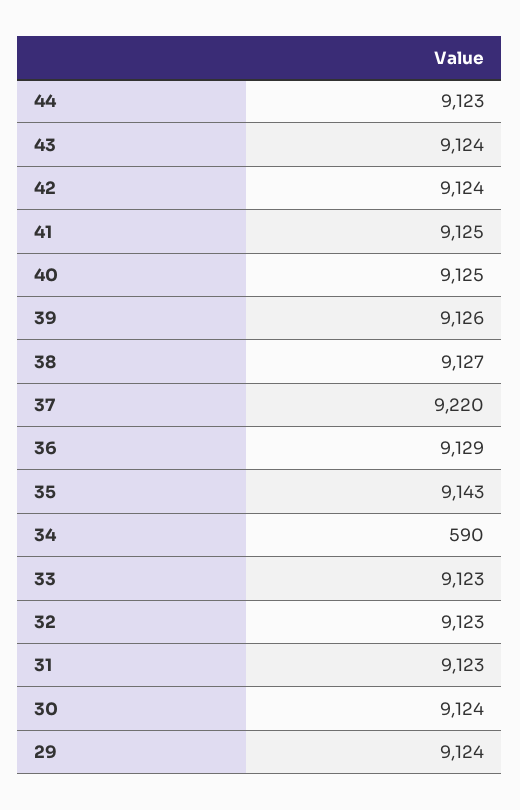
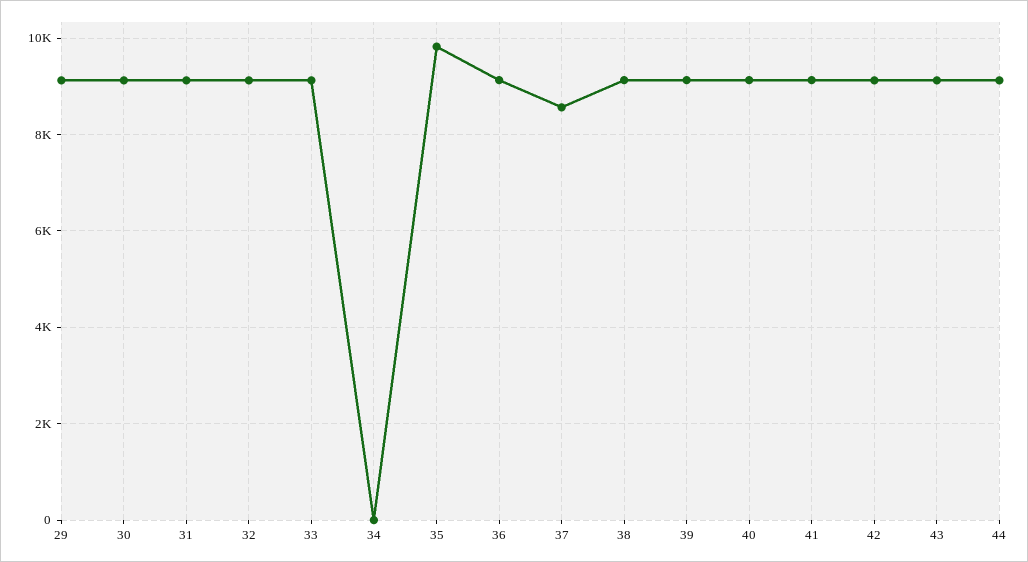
37: 9220 -> 8600
35: 9143 -> 9800
34: 590 -> 0

